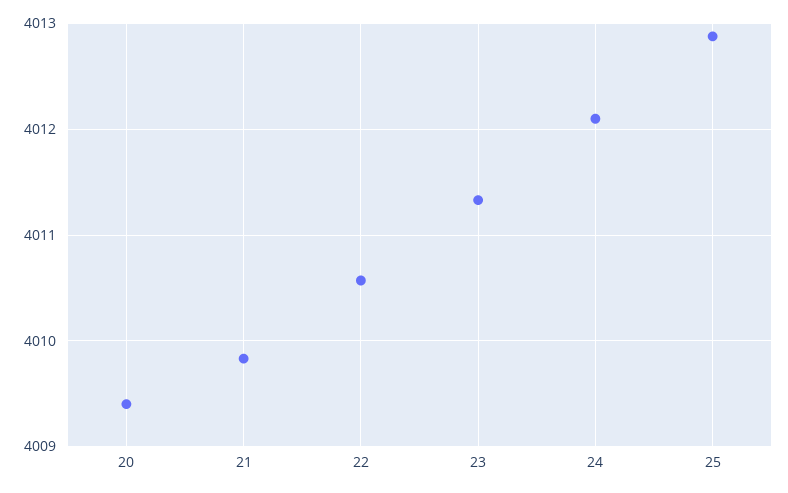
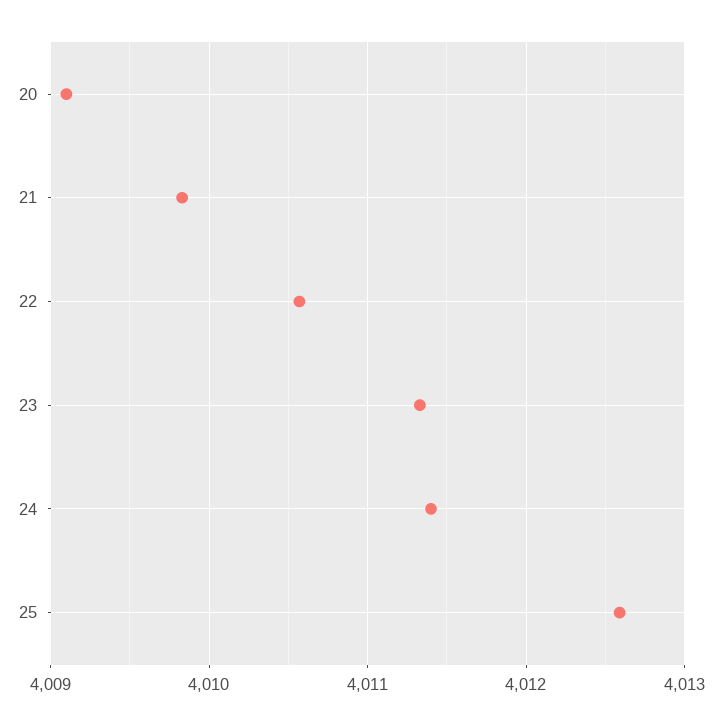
20: 4009.4 -> 4009.1
24: 4012.1 -> 4011.4
25: 4012.9 -> 4012.6

